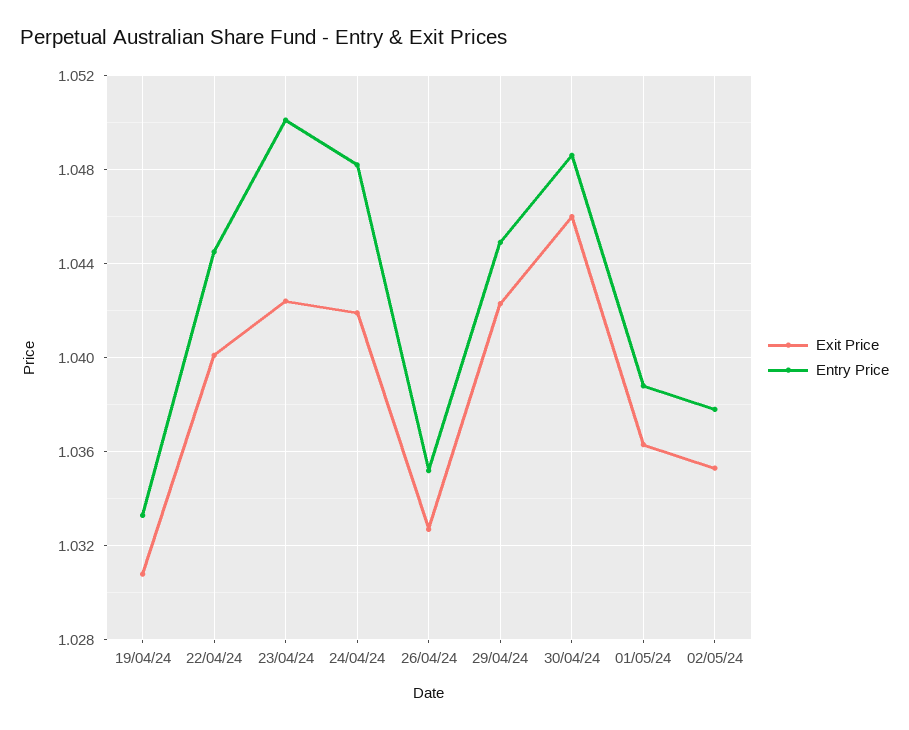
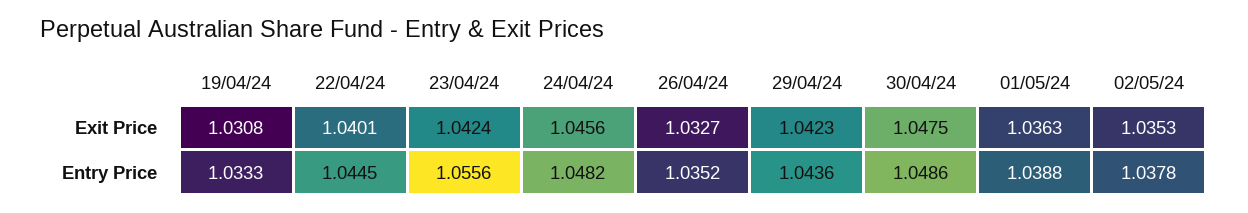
Entry Price, 23/04/24: 1.05 -> 1.0556
Exit Price, 24/04/24: 1.042 -> 1.0456
Entry Price, 29/04/24: 1.045 -> 1.0436
Exit Price, 30/04/24: 1.046 -> 1.0475

